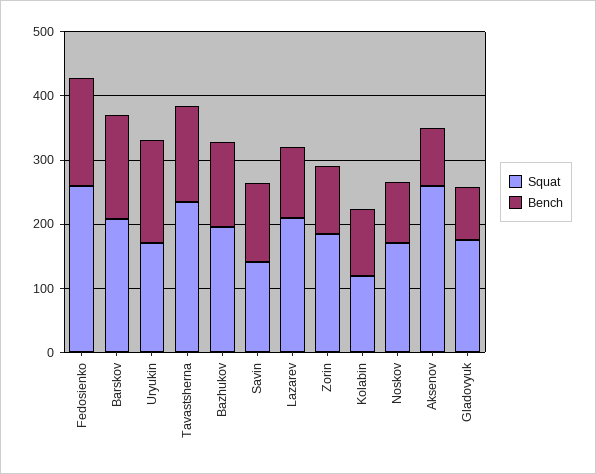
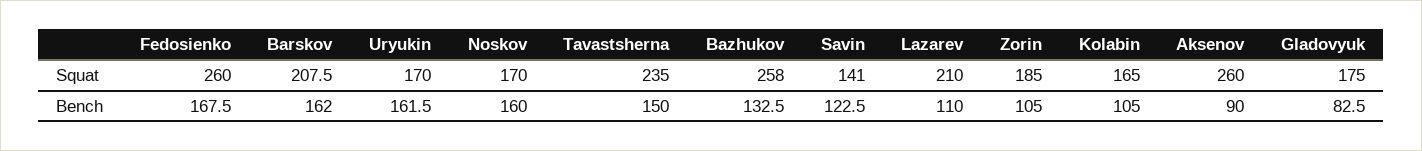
Squat, Bazhukov: 200 -> 258
Squat, Kolabin: 120 -> 165
Bench, Noskov: 100 -> 160

